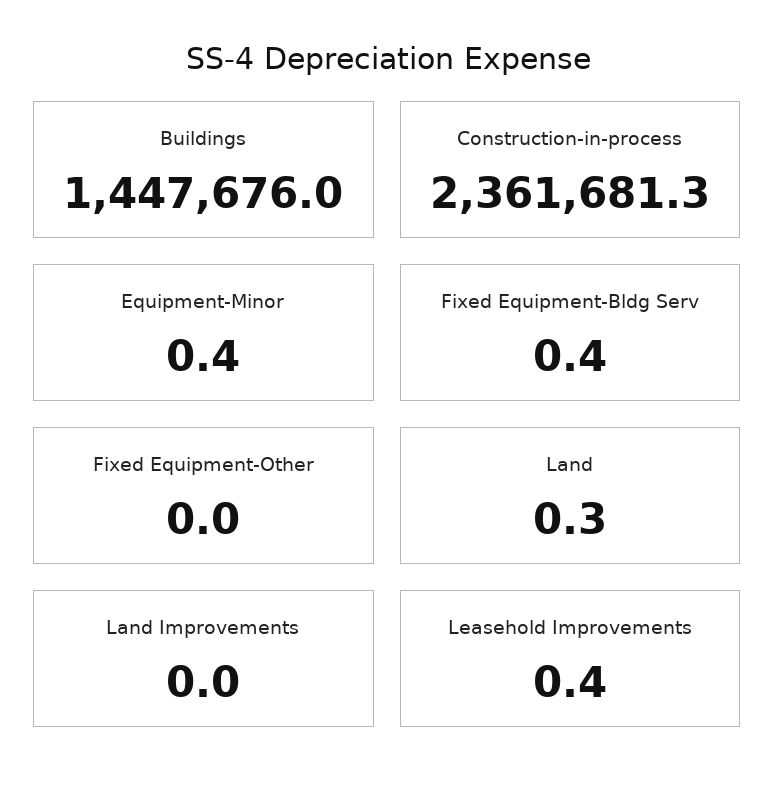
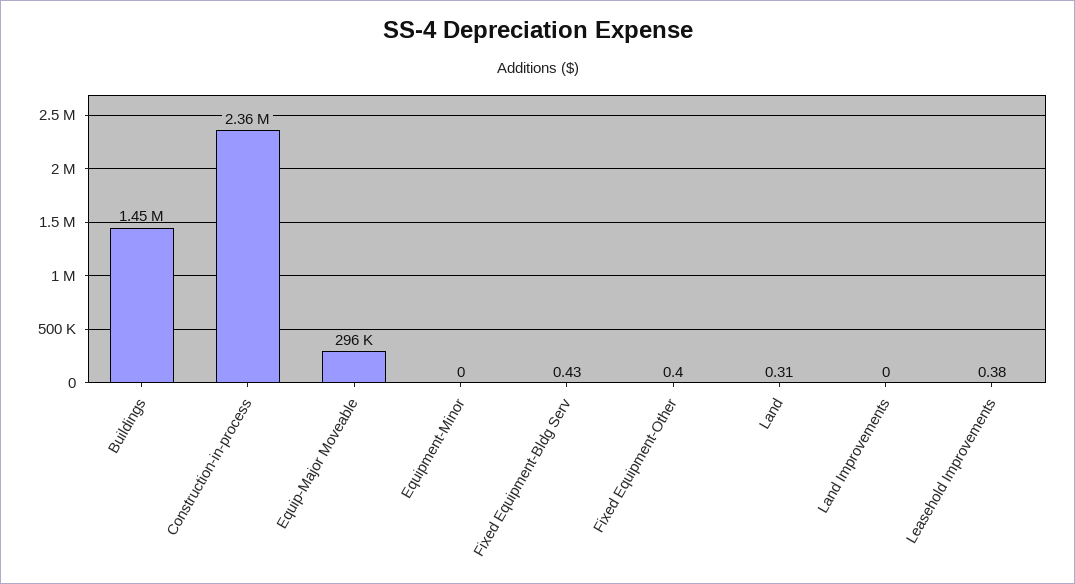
Equipment-Minor: 0.4 -> 0
Fixed Equipment-Other: 0 -> 0.4
Equip-Major Moveable: none -> 296000

